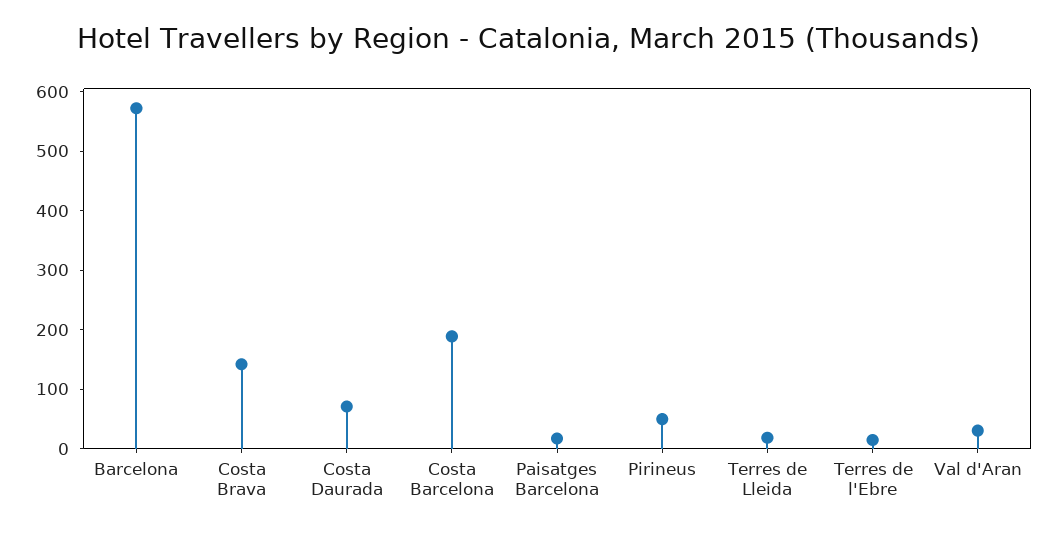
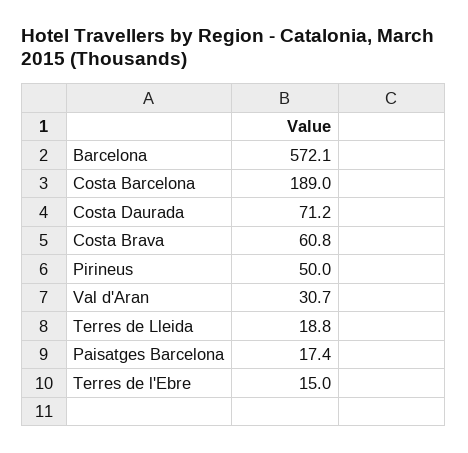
Costa Brava: 140 -> 60.8

